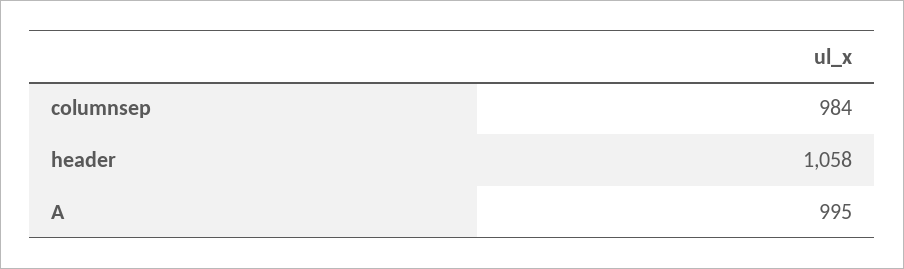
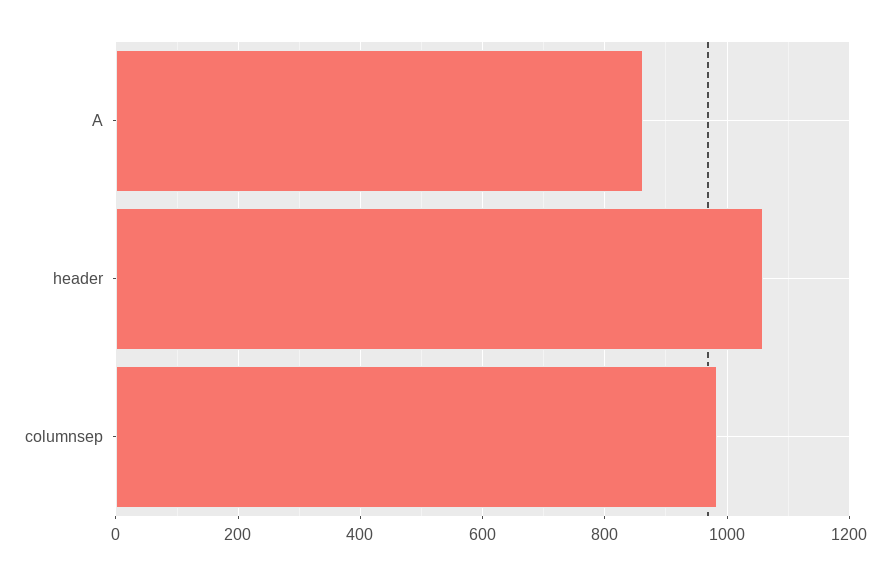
A: 995 -> 860

